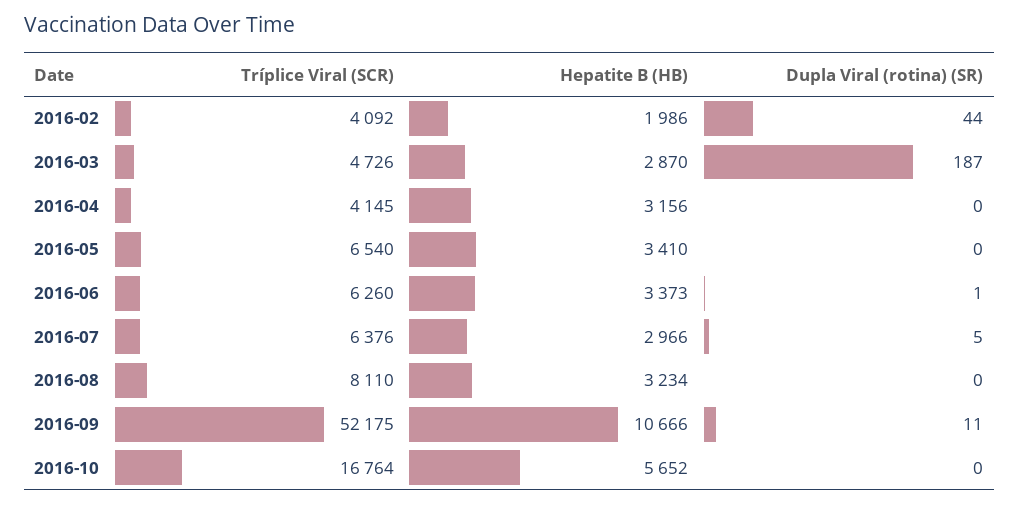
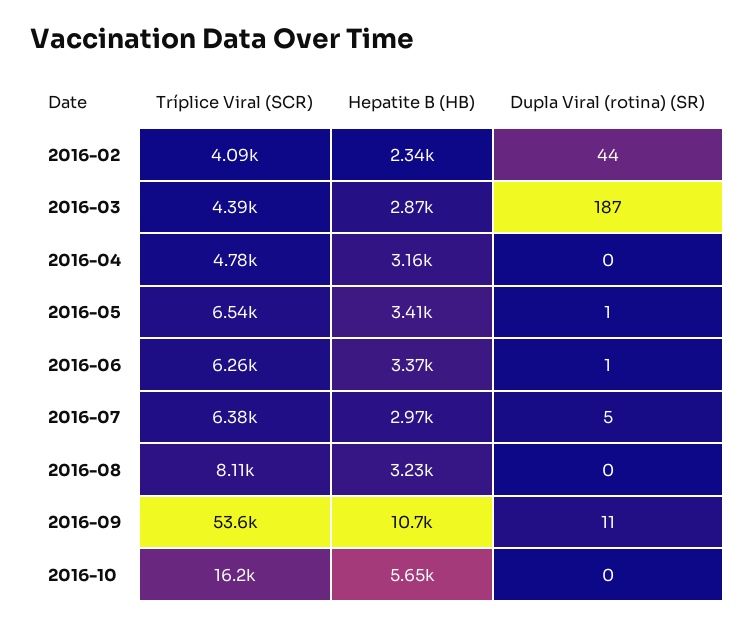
Hepatite B (HB), 2016-02: 1986 -> 2340
Tríplice Viral (SCR), 2016-03: 4726 -> 4390
Tríplice Viral (SCR), 2016-04: 4145 -> 4780
Dupla Viral (rotina) (SR), 2016-05: 0 -> 1
Tríplice Viral (SCR), 2016-09: 52175 -> 53600
Tríplice Viral (SCR), 2016-10: 16764 -> 16200

